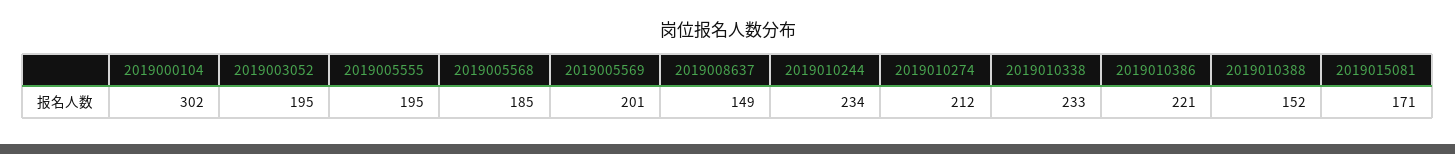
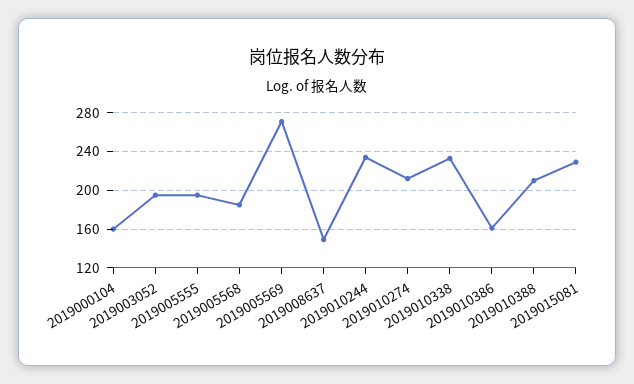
2019000104: 302 -> 160
2019005569: 201 -> 270
2019010386: 221 -> 160
2019010388: 152 -> 210
2019015081: 171 -> 230

